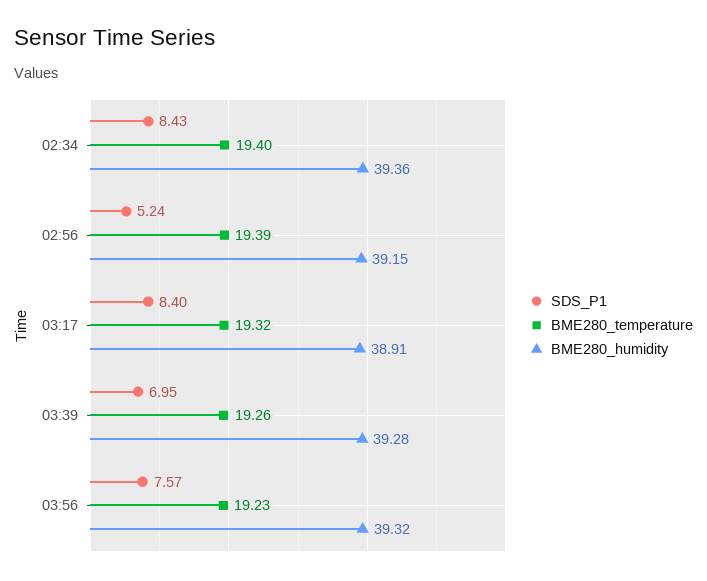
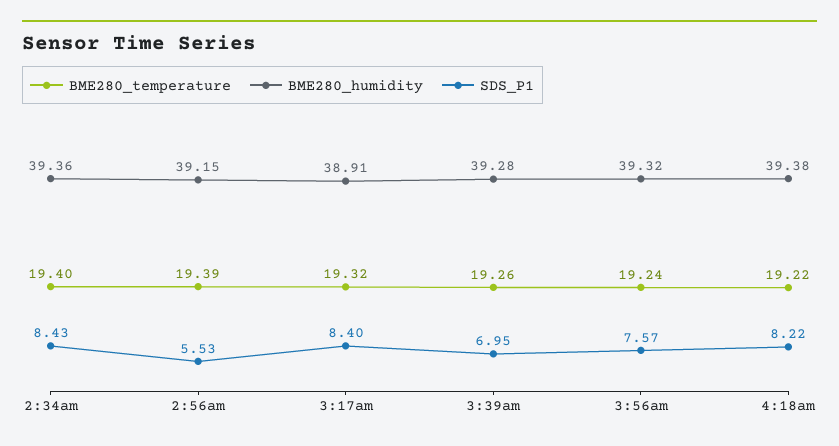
SDS_P1, 02:56: 5.24 -> 5.53
BME280_temperature, 03:56: 19.23 -> 19.24
BME280_temperature, 4:18am: none -> 19.22
BME280_humidity, 4:18am: none -> 39.38
SDS_P1, 4:18am: none -> 8.22

